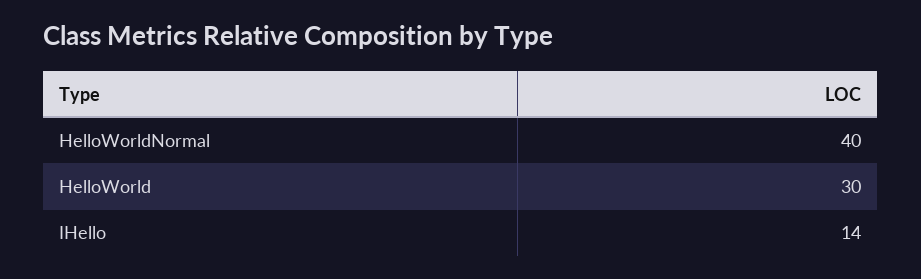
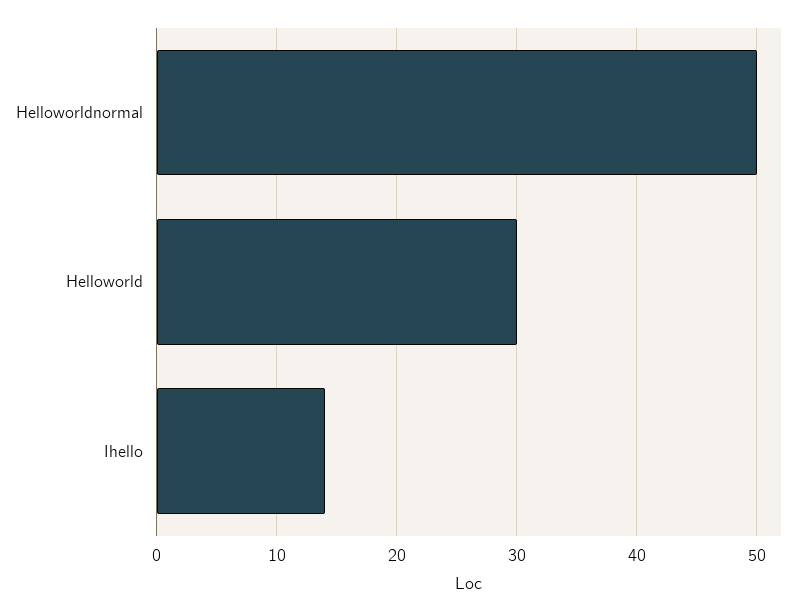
HelloWorldNormal: 40 -> 50

